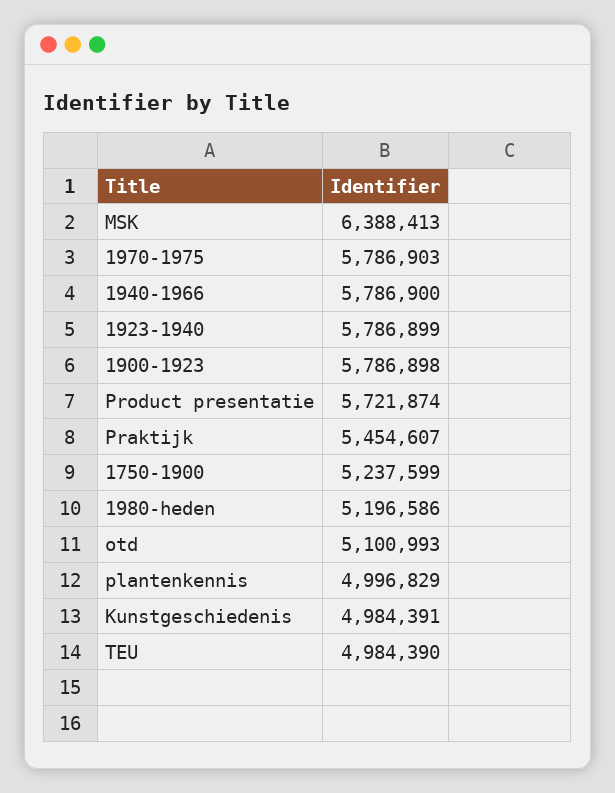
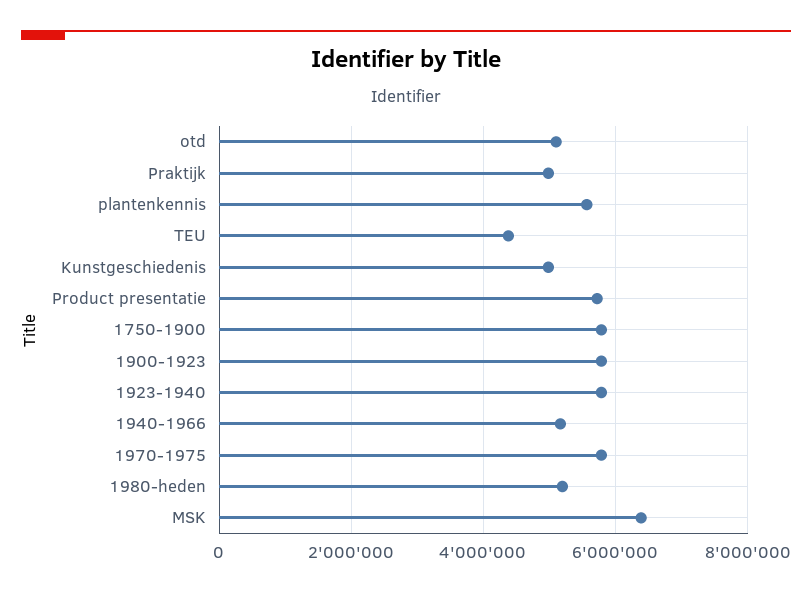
1940-1966: 5786900 -> 5200000
Praktijk: 5454607 -> 5000000
1750-1900: 5237599 -> 5800000
plantenkennis: 4996829 -> 5600000
TEU: 4984390 -> 4400000

